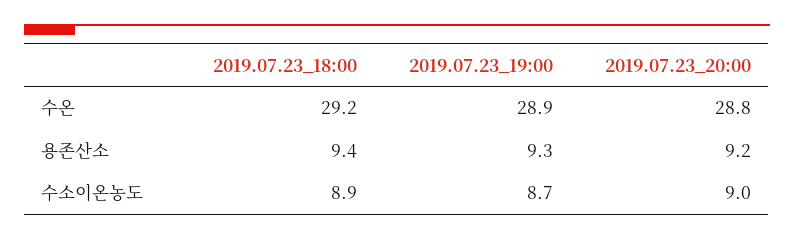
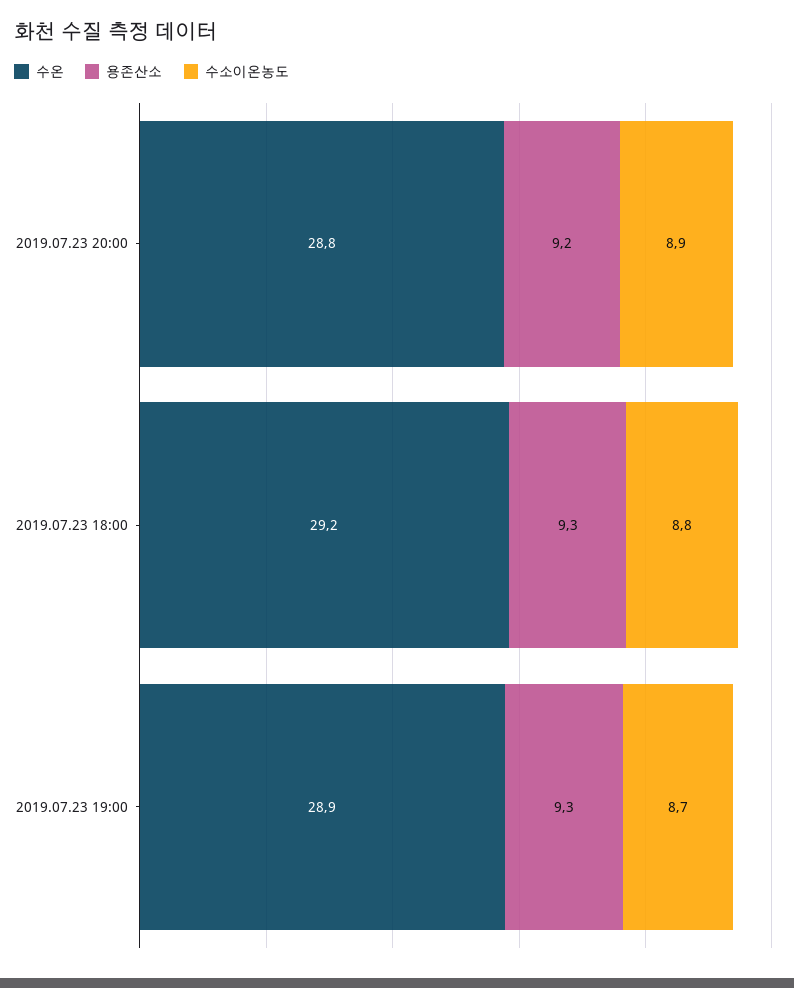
용존산소, 2019.07.23_18:00: 9.4 -> 9.3
수소이온농도, 2019.07.23_18:00: 8.9 -> 8.8
수소이온농도, 2019.07.23_20:00: 9 -> 8.9

